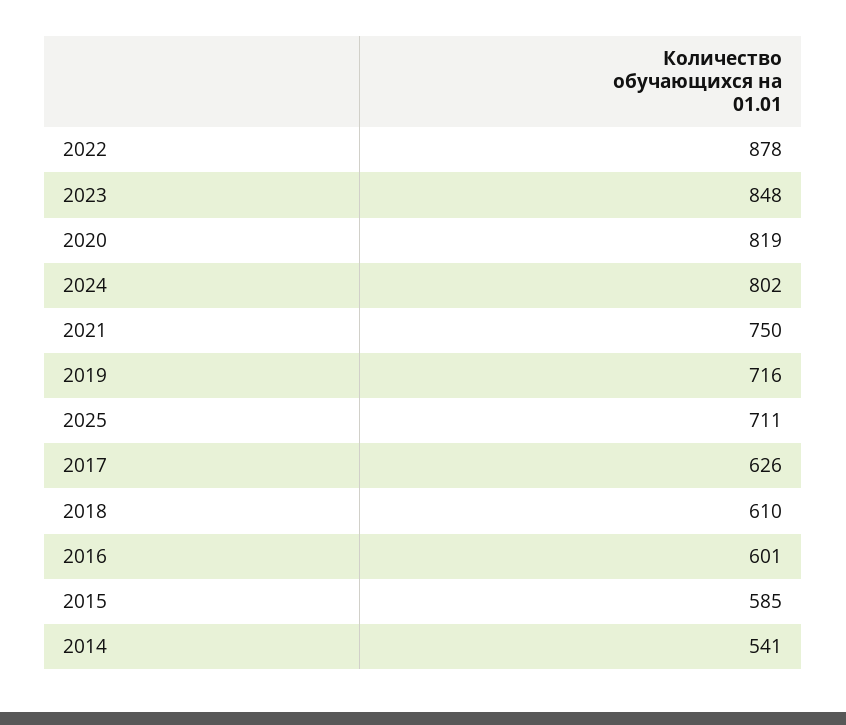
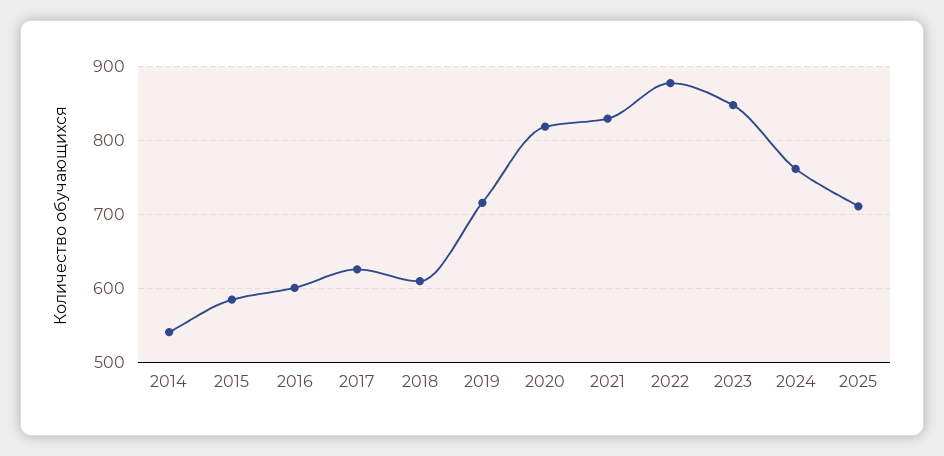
2024: 802 -> 760
2021: 750 -> 830

